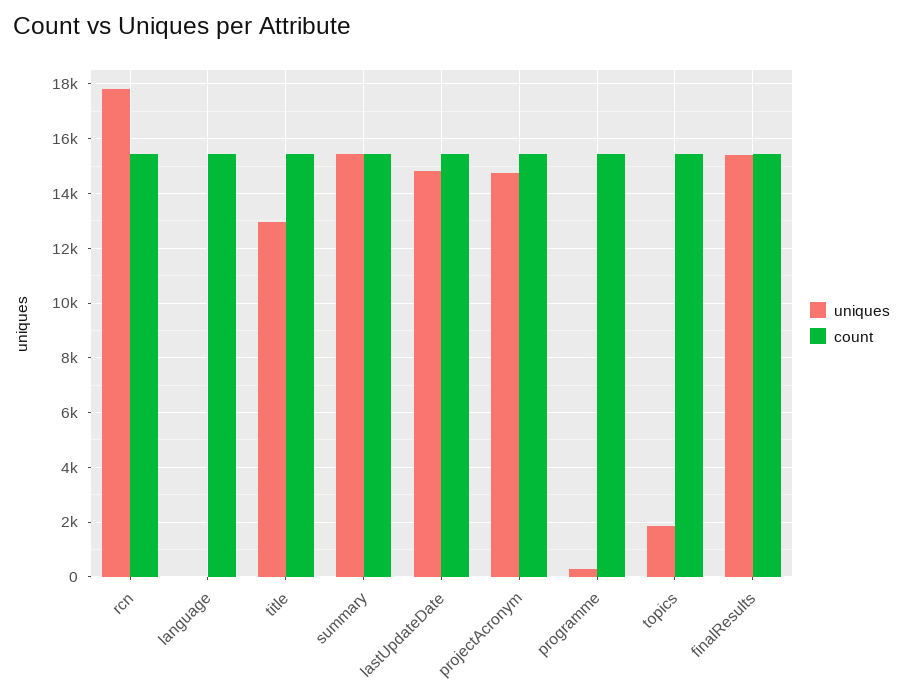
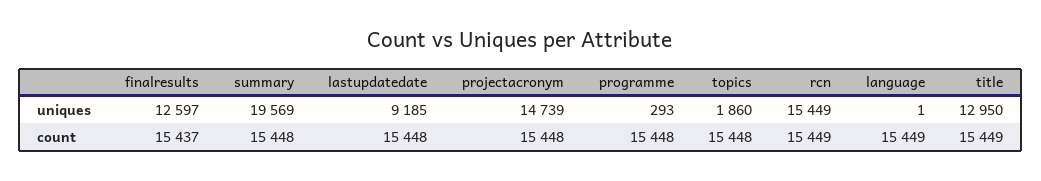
uniques, rcn: 17750 -> 15449
uniques, summary: 15500 -> 19569
uniques, lastUpdateDate: 14750 -> 9185
uniques, finalResults: 15500 -> 12597

